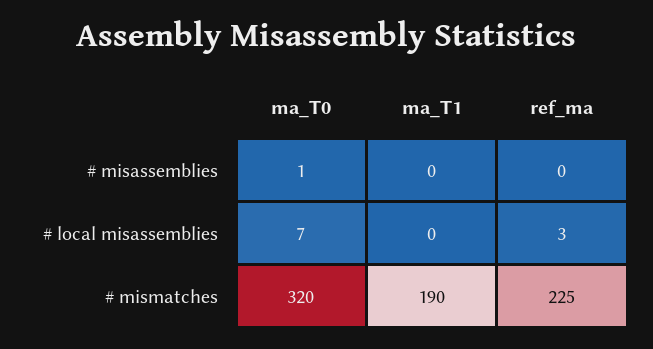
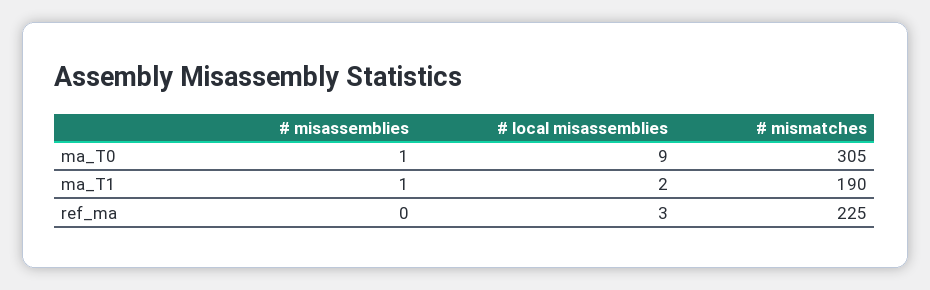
ma_T1, # misassemblies: 0 -> 1
ma_T0, # local misassemblies: 7 -> 9
ma_T1, # local misassemblies: 0 -> 2
ma_T0, # mismatches: 320 -> 305

